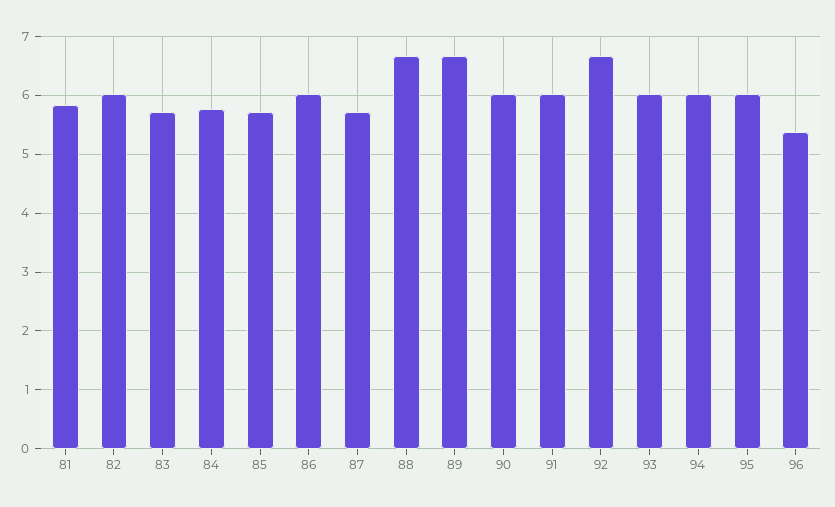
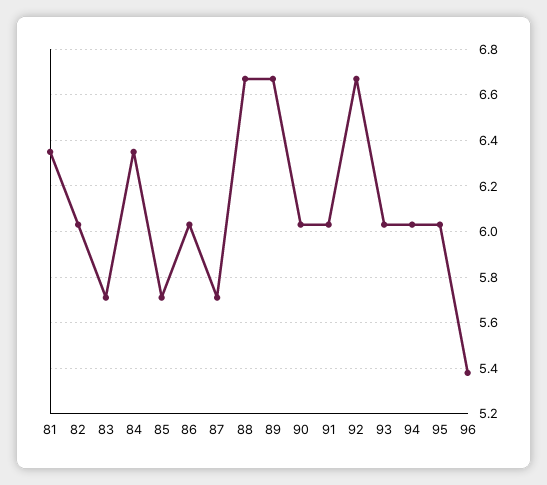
81: 5.8 -> 6.35
84: 5.8 -> 6.35

